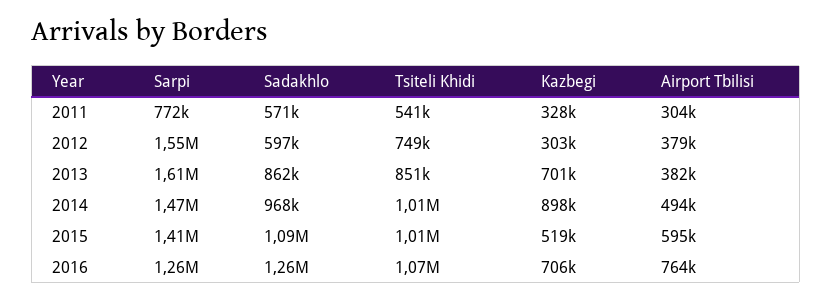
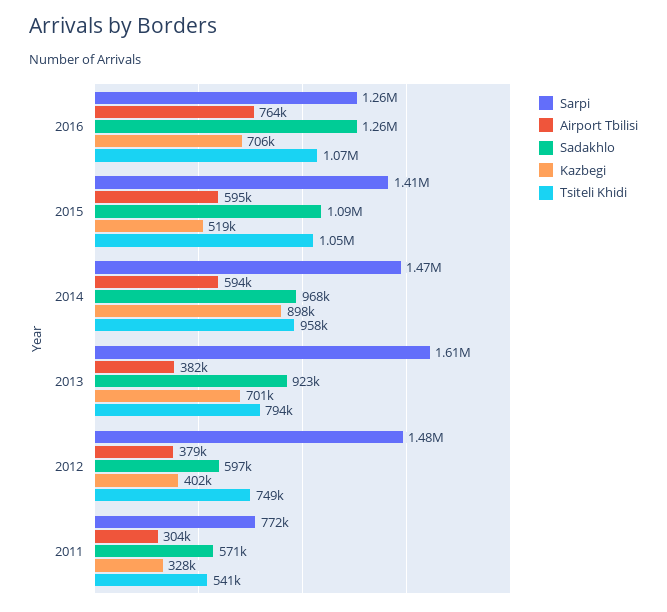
Sarpi, 2012: 1550000 -> 1480000
Kazbegi, 2012: 303000 -> 402000
Sadakhlo, 2013: 862000 -> 923000
Tsiteli Khidi, 2013: 851000 -> 794000
Tsiteli Khidi, 2014: 1010000 -> 958000
Airport Tbilisi, 2014: 494000 -> 594000
Tsiteli Khidi, 2015: 1010000 -> 1050000

